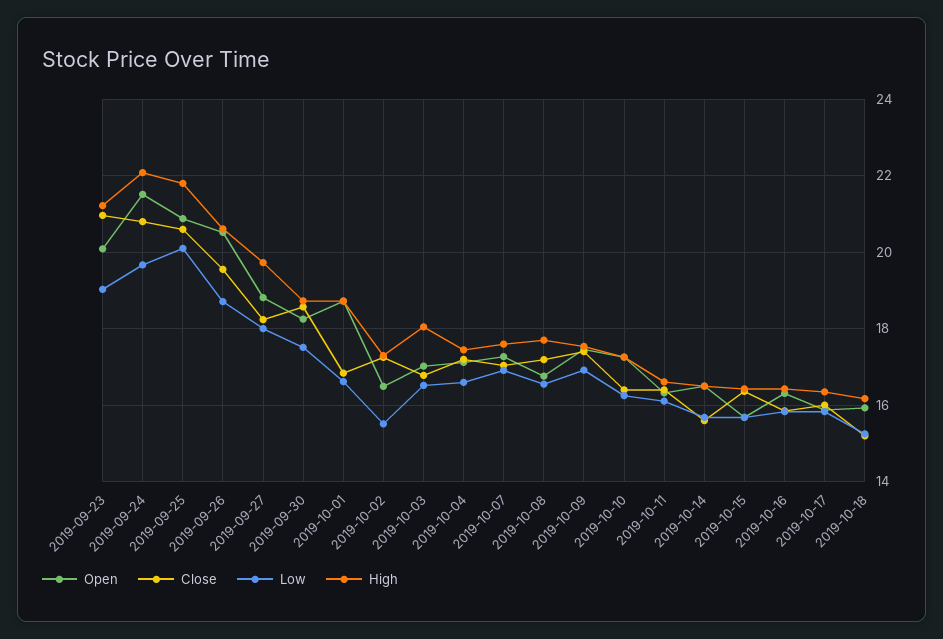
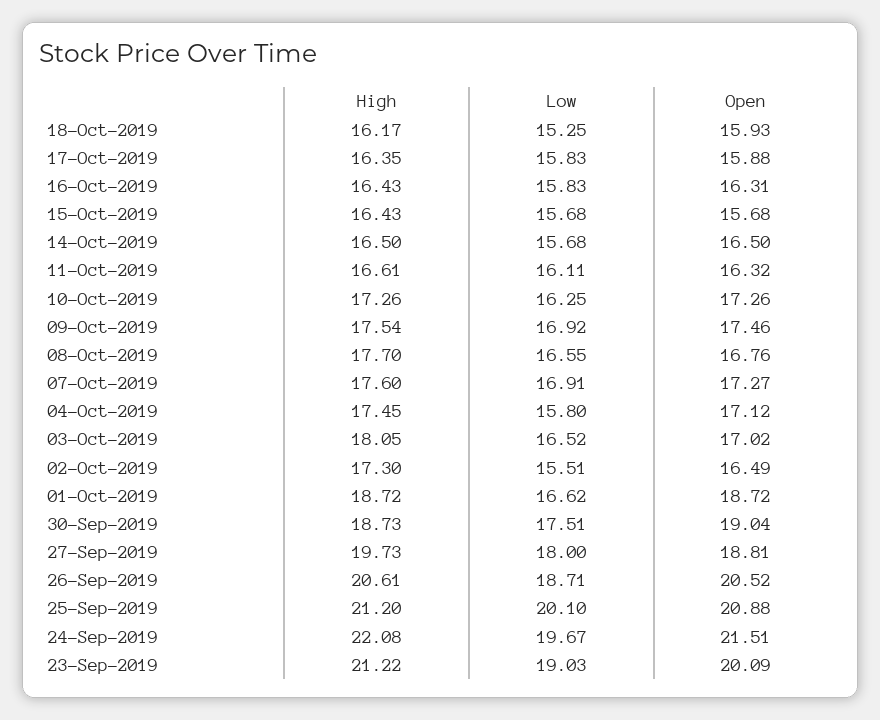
Close, 2019-09-23: 21 -> none
Close, 2019-09-24: 20.8 -> none
Close, 2019-09-25: 20.6 -> none
High, 2019-09-25: 21.8 -> 21.2
Close, 2019-09-26: 19.6 -> none
Close, 2019-09-27: 18.2 -> none
Open, 2019-09-30: 18.2 -> 19.04
Close, 2019-09-30: 18.6 -> none
Close, 2019-10-01: 16.8 -> none
Close, 2019-10-02: 17.2 -> none
Close, 2019-10-03: 16.8 -> none
Close, 2019-10-04: 17.2 -> none
Low, 2019-10-04: 16.6 -> 15.8
Close, 2019-10-07: 17 -> none
Close, 2019-10-08: 17.2 -> none
Close, 2019-10-09: 17.4 -> none
Close, 2019-10-10: 16.4 -> none
Close, 2019-10-11: 16.4 -> none
Close, 2019-10-14: 15.6 -> none
Close, 2019-10-15: 16.4 -> none
Close, 2019-10-16: 15.8 -> none
Close, 2019-10-17: 16 -> none
Close, 2019-10-18: 15.2 -> none

